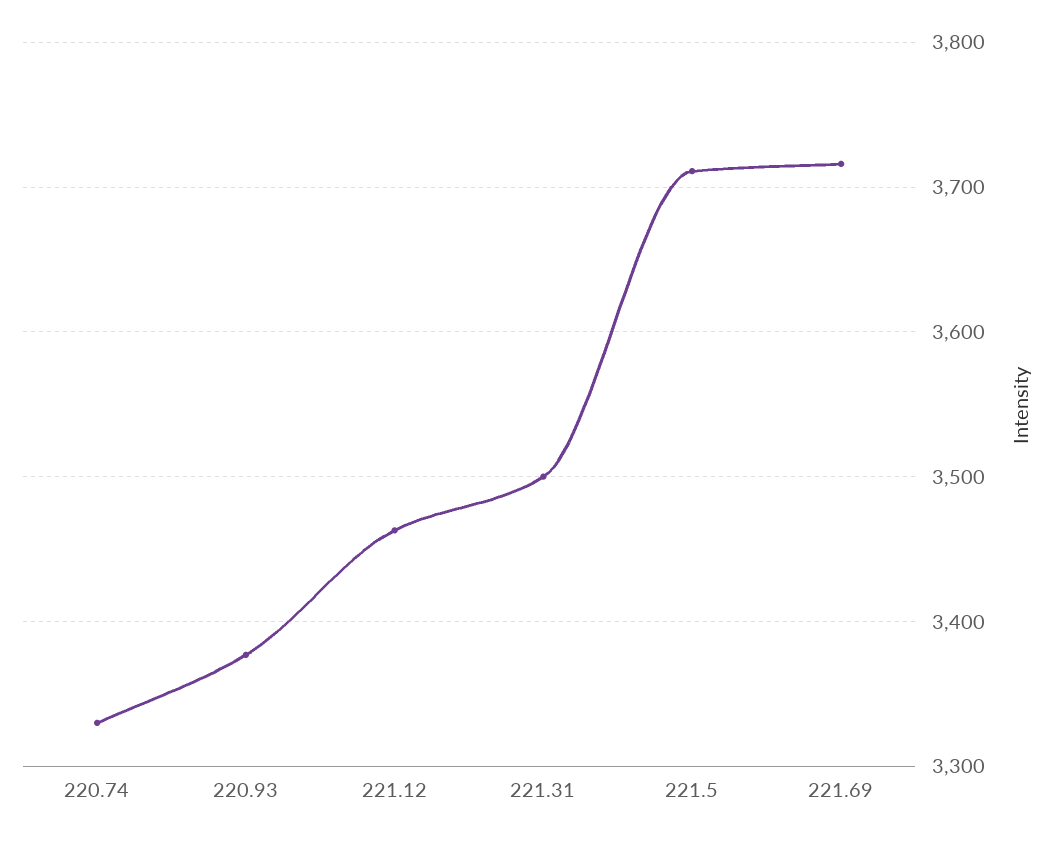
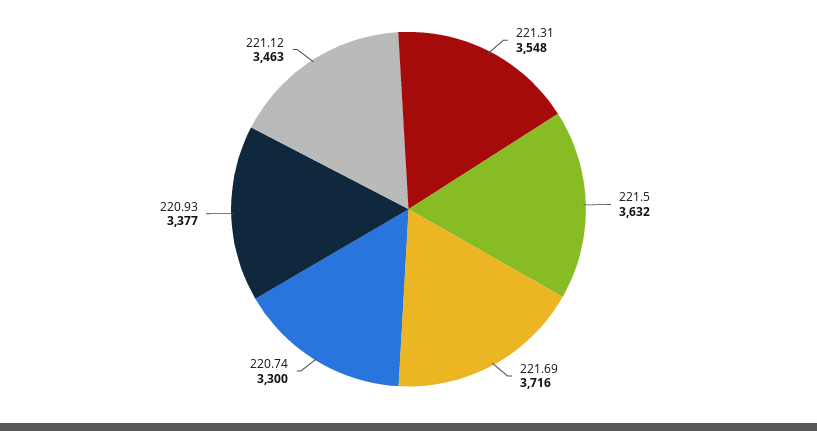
220.74: 3330 -> 3300
221.31: 3500 -> 3548
221.5: 3710 -> 3632

